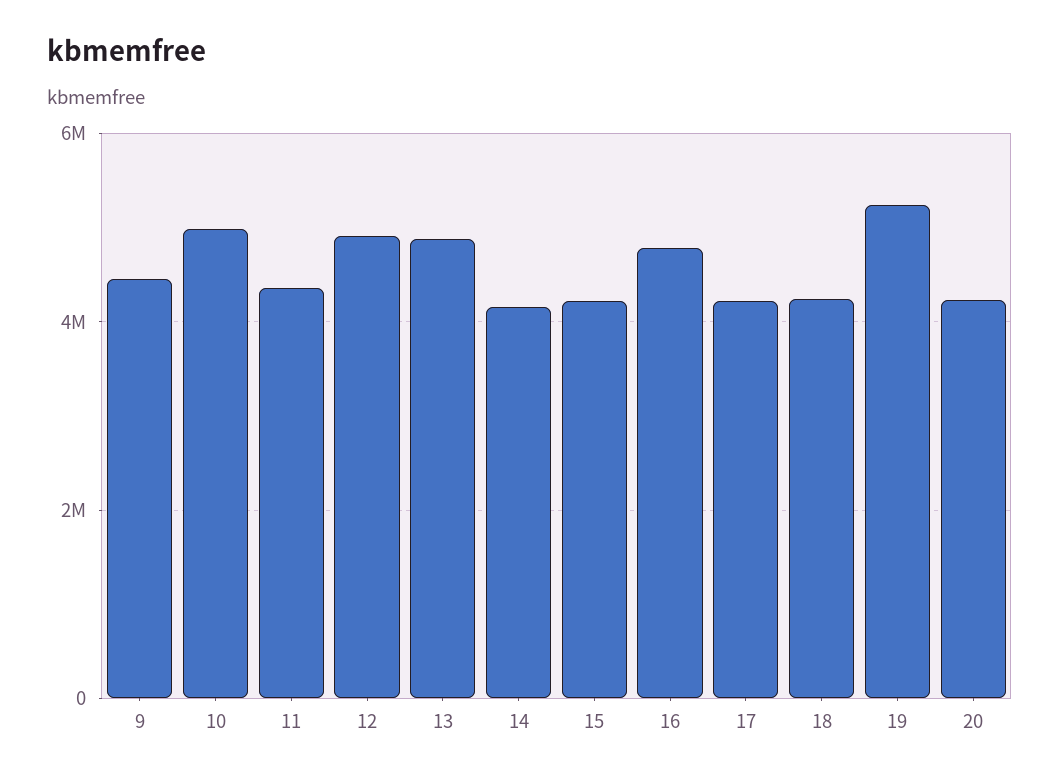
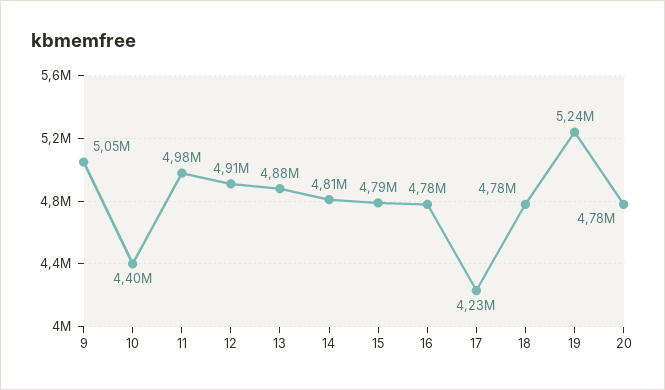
9: 4400000 -> 5050000
10: 5000000 -> 4400000
11: 4400000 -> 4980000
14: 4200000 -> 4810000
15: 4200000 -> 4790000
18: 4200000 -> 4780000
20: 4200000 -> 4780000

